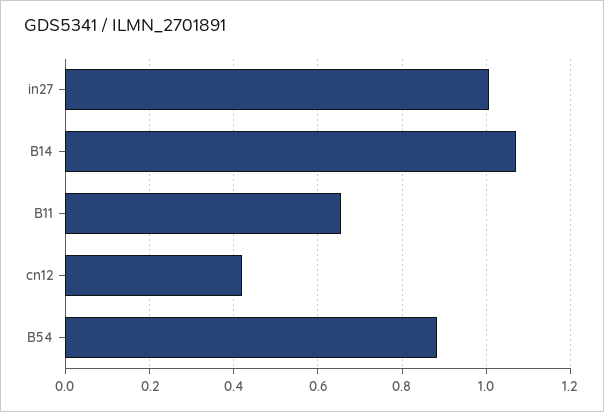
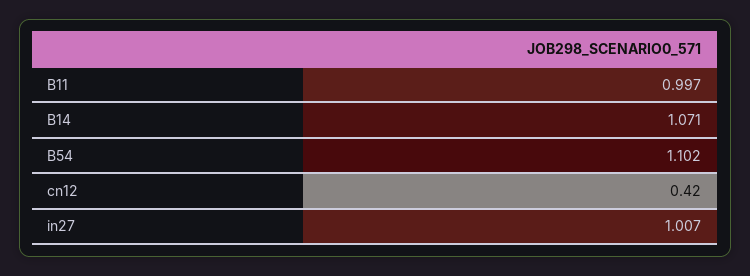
B11: 0.66 -> 0.997
B54: 0.88 -> 1.102

